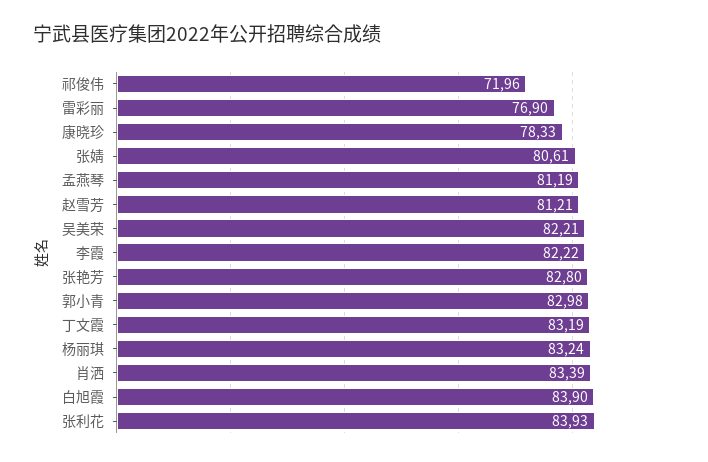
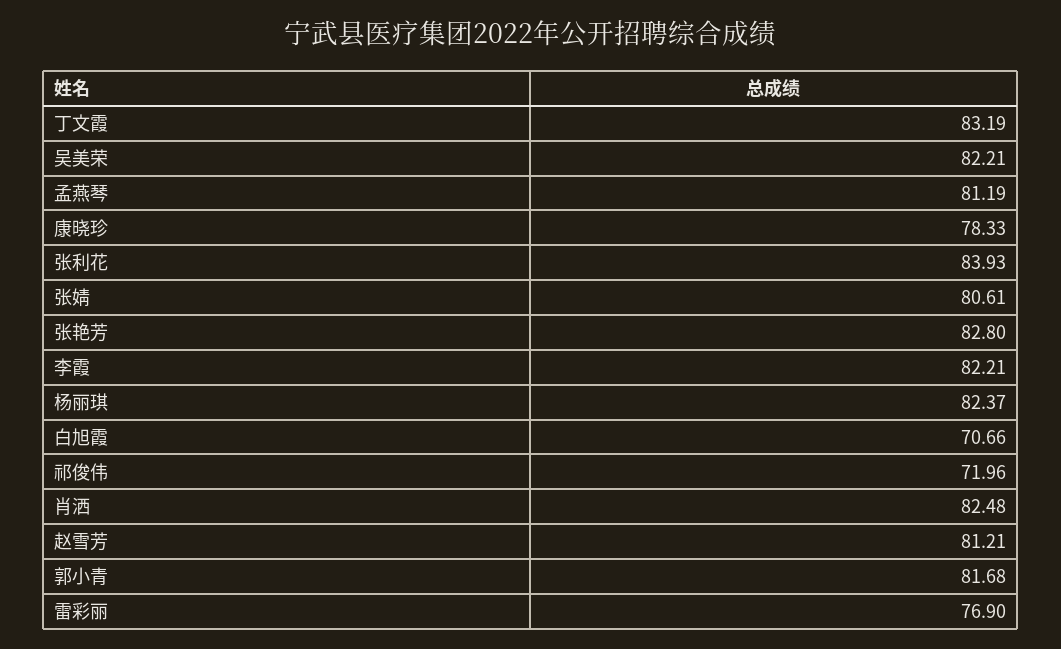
李霞: 82.22 -> 82.21
郭小青: 82.98 -> 81.68
杨丽琪: 83.24 -> 82.37
肖洒: 83.39 -> 82.48
白旭霞: 83.9 -> 70.66

